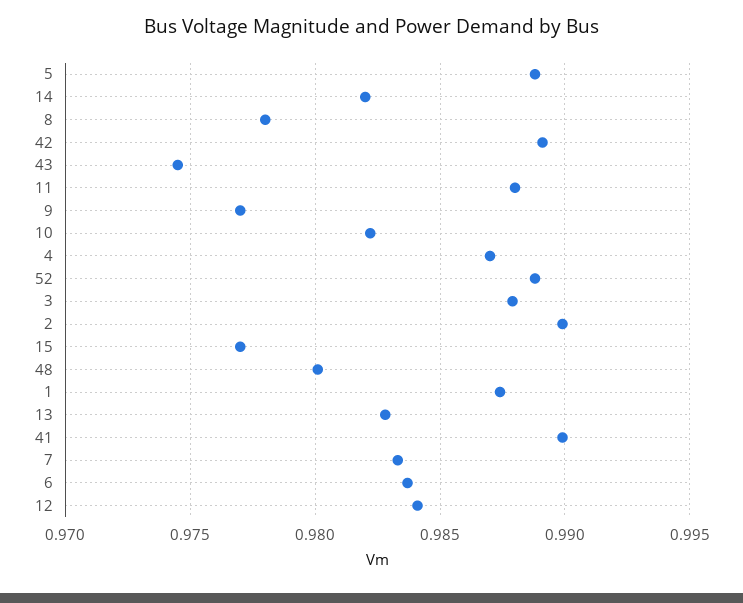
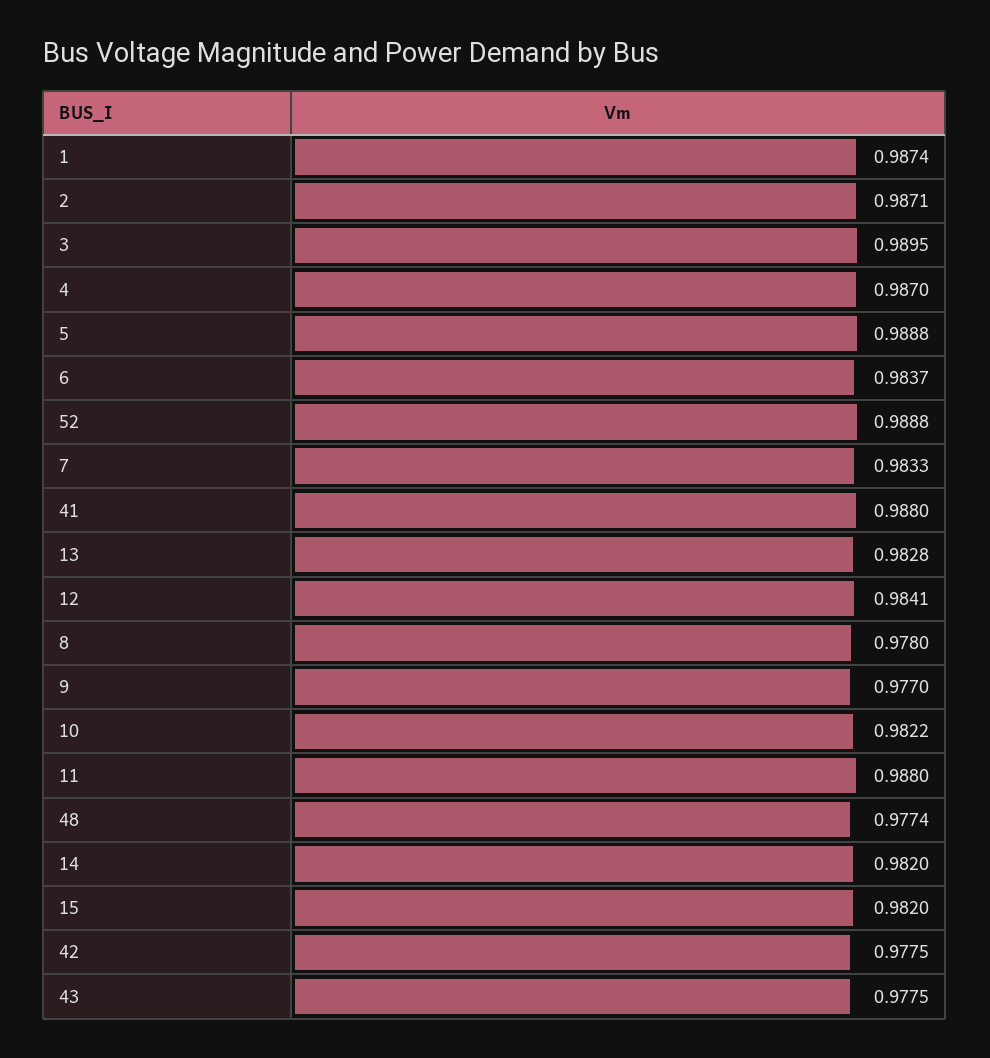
42: 0.989 -> 0.9775
43: 0.9745 -> 0.9775
3: 0.988 -> 0.9895
2: 0.99 -> 0.9871
15: 0.977 -> 0.982
48: 0.98 -> 0.9774
41: 0.99 -> 0.988

